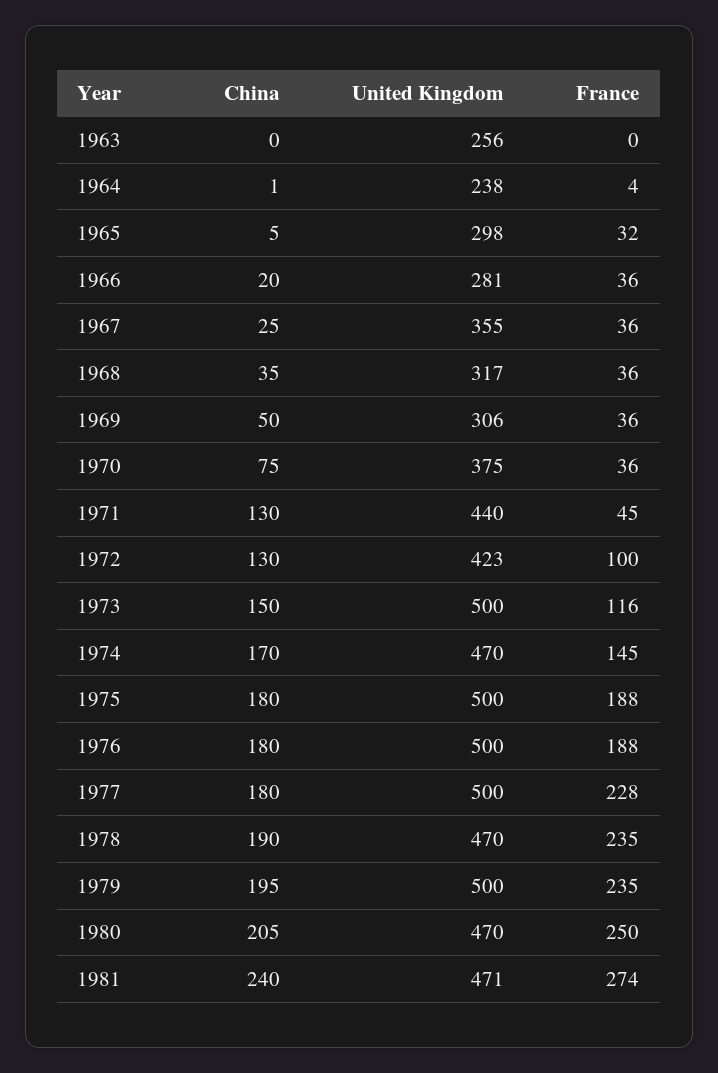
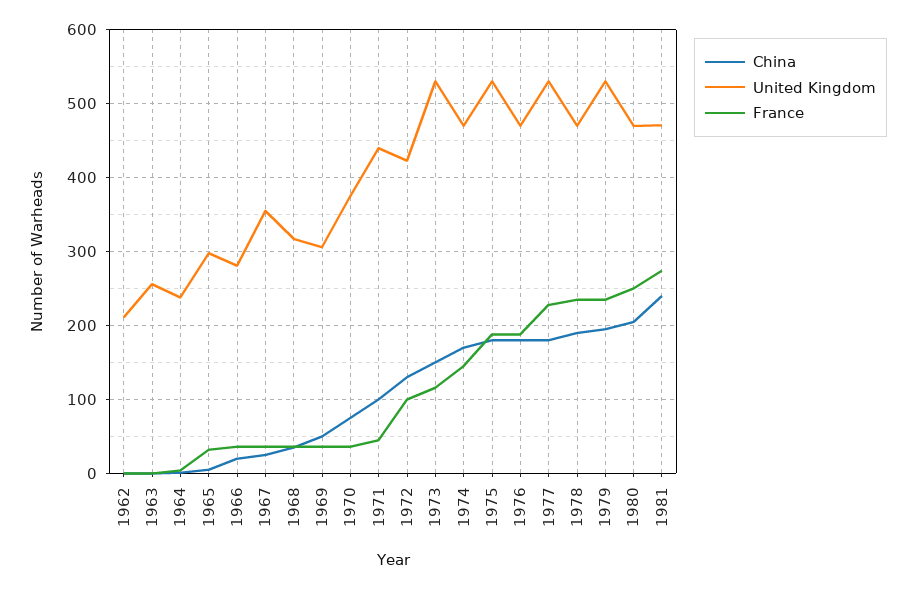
China, 1971: 130 -> 100
United Kingdom, 1973: 500 -> 530
United Kingdom, 1975: 500 -> 530
United Kingdom, 1976: 500 -> 470
United Kingdom, 1977: 500 -> 530
United Kingdom, 1979: 500 -> 530
China, 1962: none -> 0
United Kingdom, 1962: none -> 210
France, 1962: none -> 0

